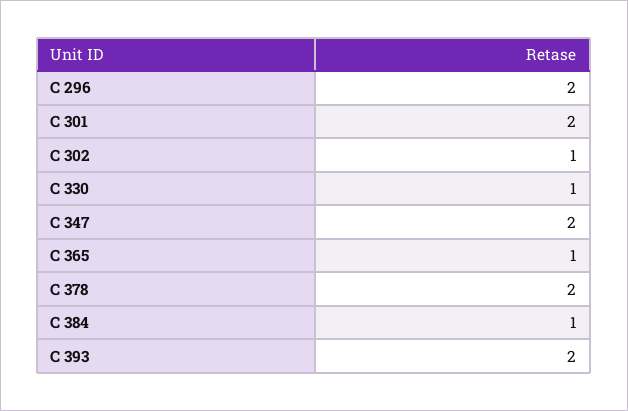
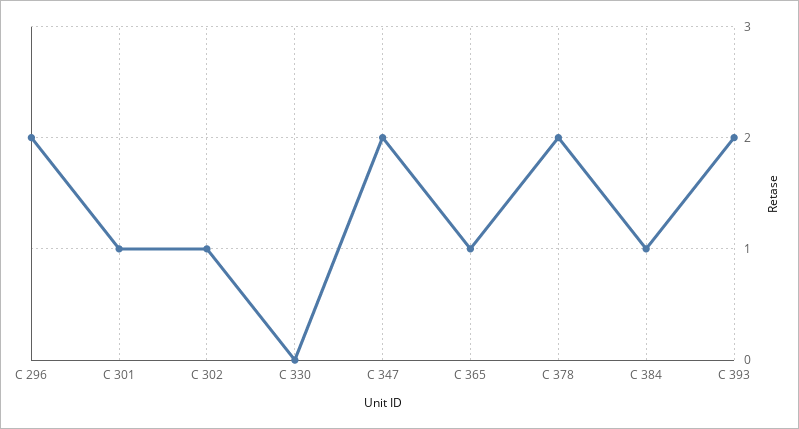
C 301: 2 -> 1
C 330: 1 -> 0

